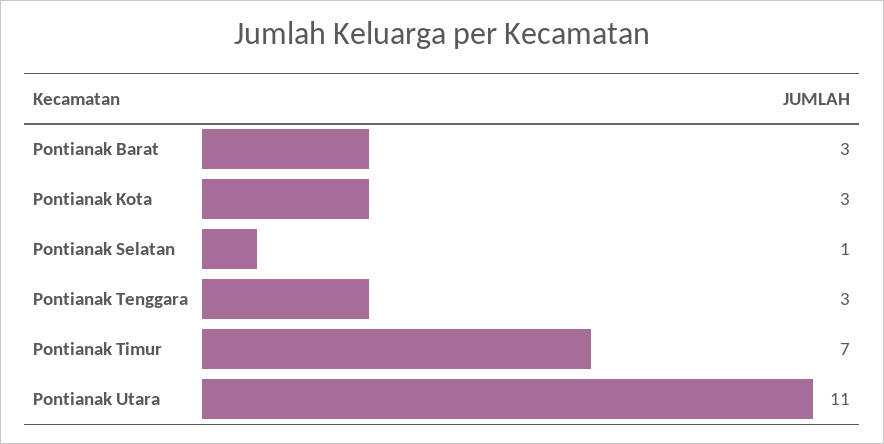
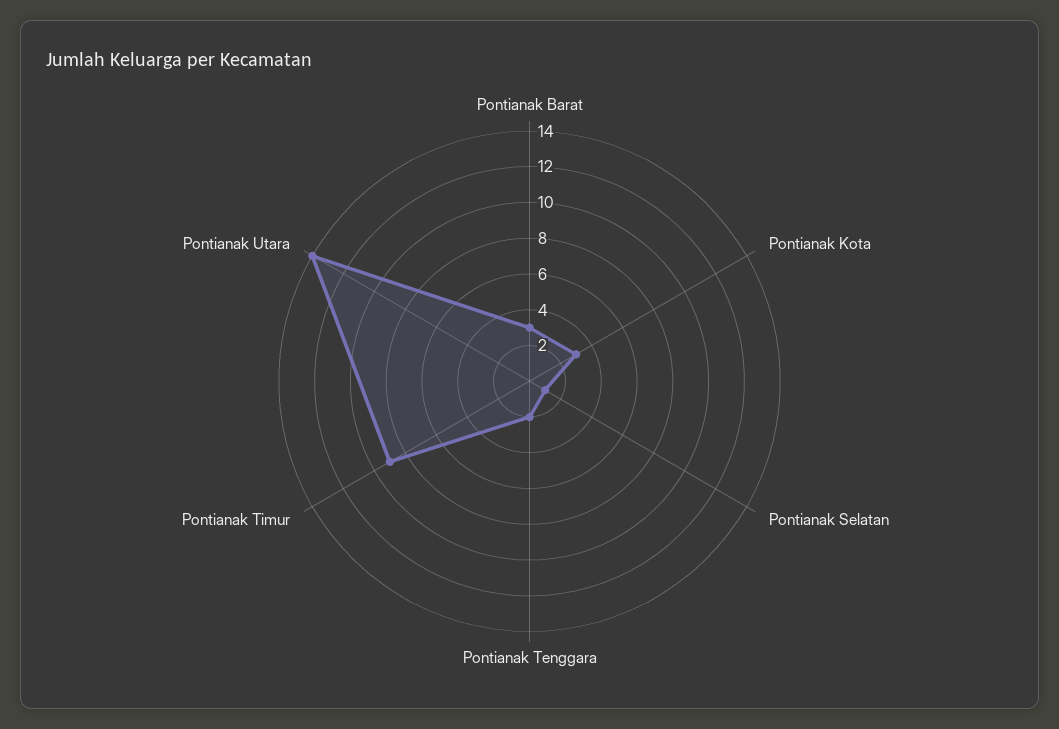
Pontianak Tenggara: 3 -> 2
Pontianak Timur: 7 -> 9
Pontianak Utara: 11 -> 14

